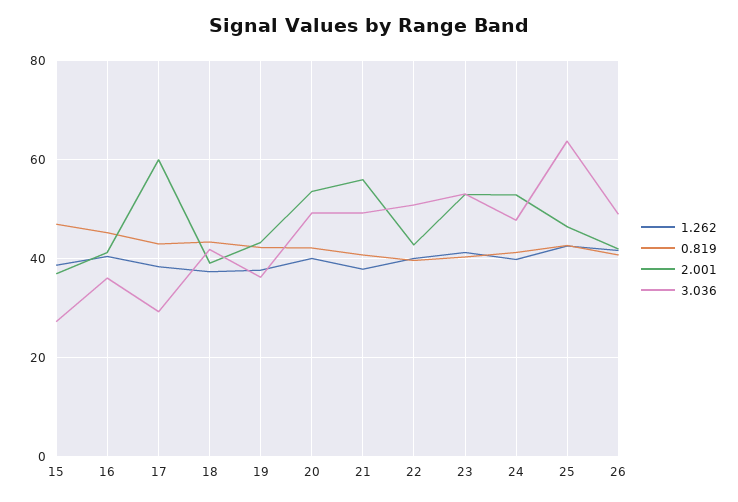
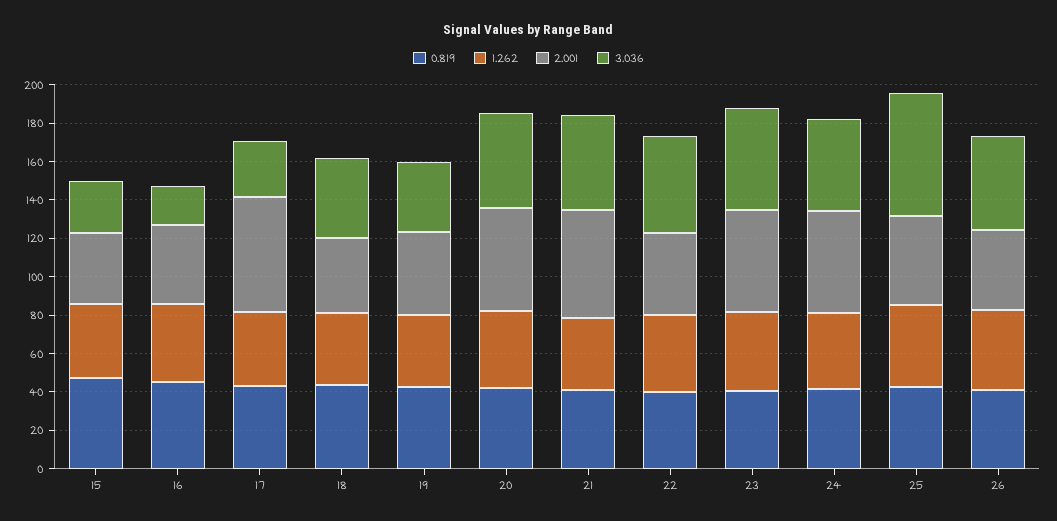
3.036, 16: 36 -> 20

